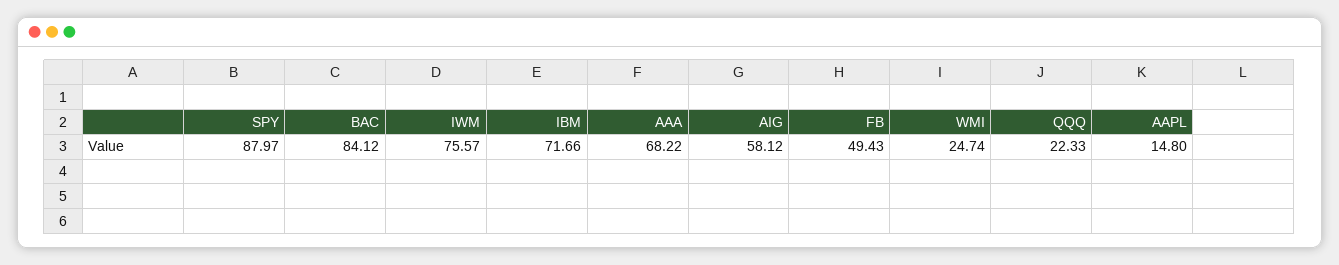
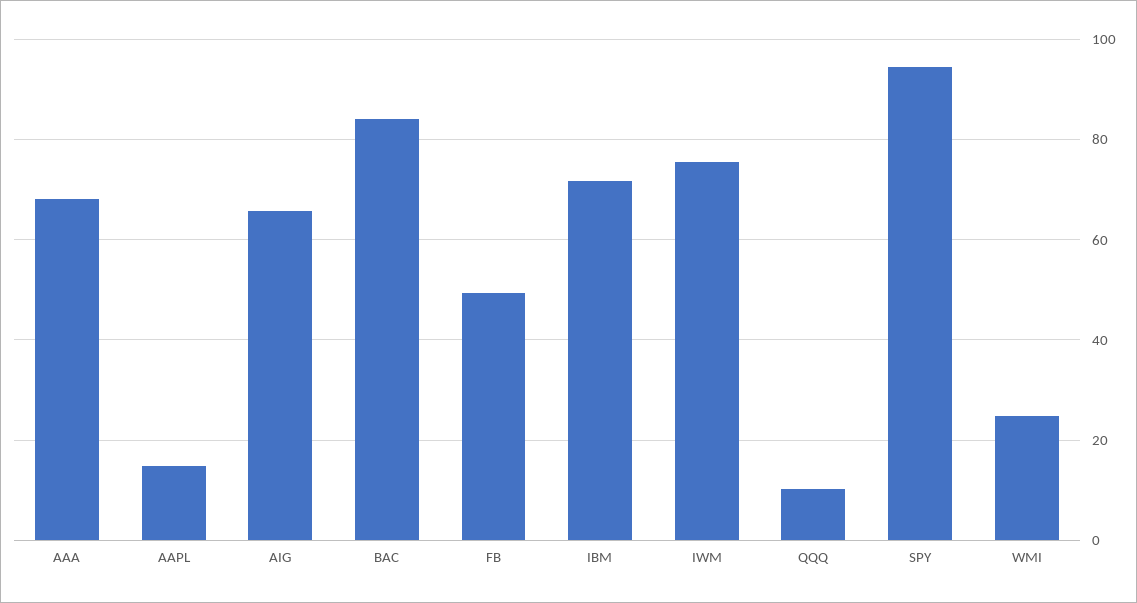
SPY: 87.97 -> 94
AIG: 58.12 -> 66
QQQ: 22.33 -> 10

